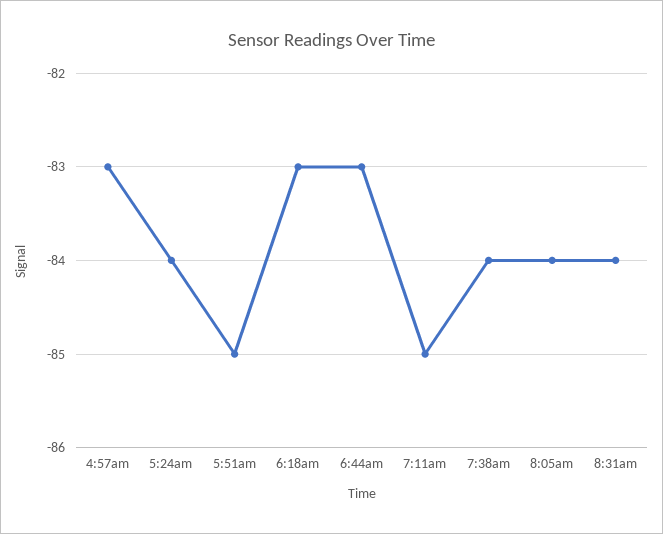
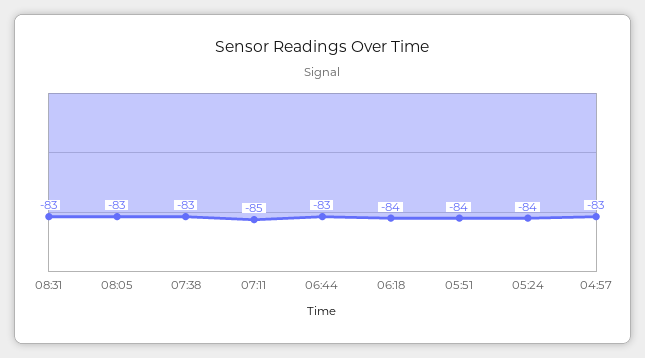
5:51am: -85 -> -84
6:18am: -83 -> -84
7:38am: -84 -> -83
8:05am: -84 -> -83
8:31am: -84 -> -83

